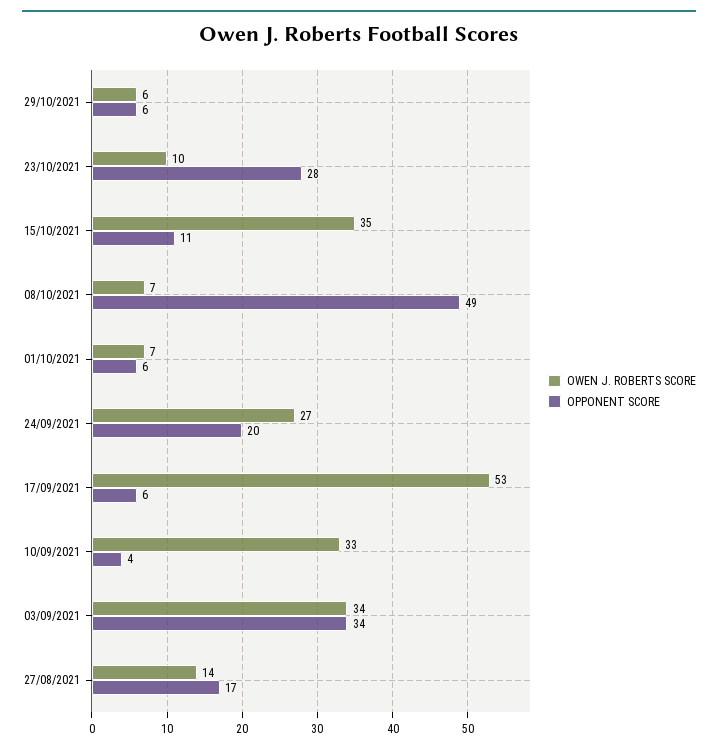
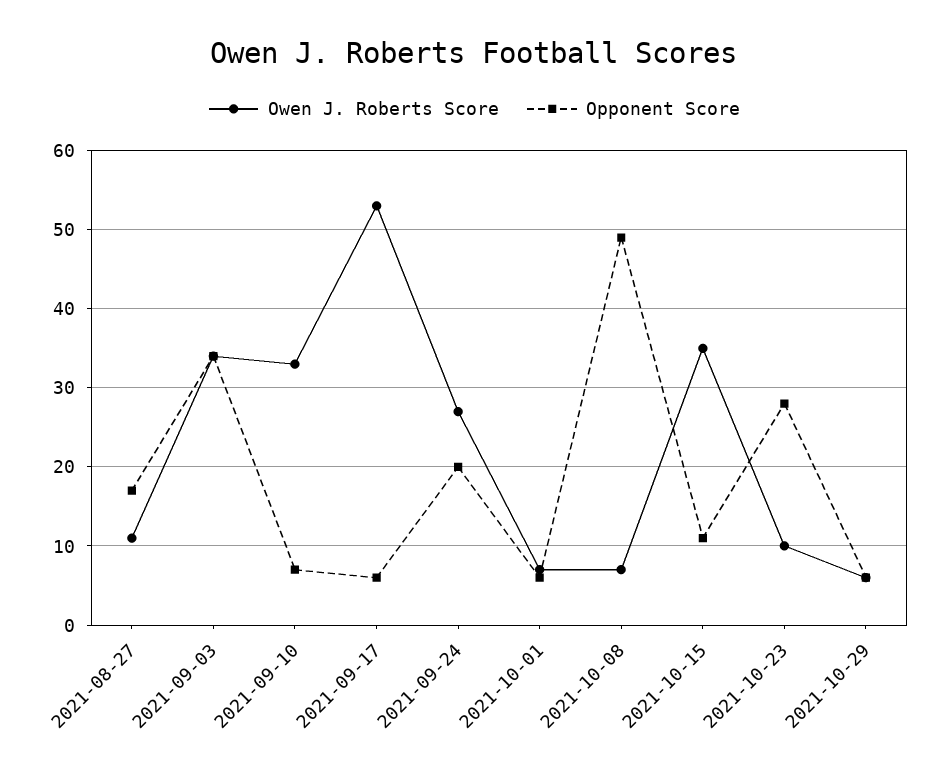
OPPONENT SCORE, 10/09/2021: 4 -> 7
OWEN J. ROBERTS SCORE, 27/08/2021: 14 -> 11

